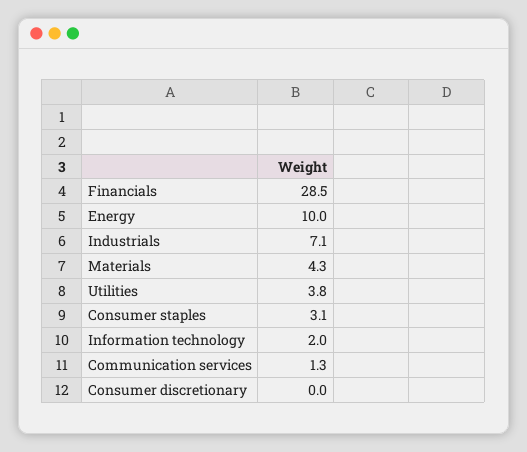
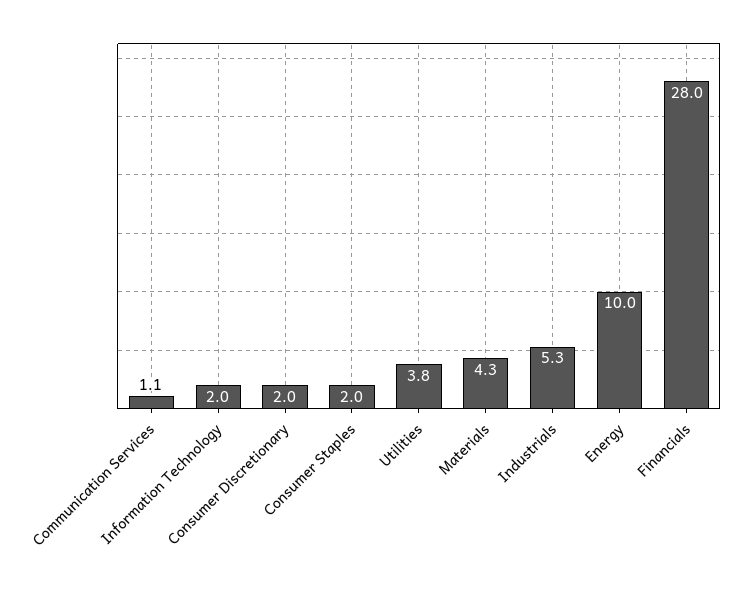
Financials: 28.5 -> 28
Industrials: 7.1 -> 5.3
Consumer staples: 3.1 -> 2
Communication services: 1.3 -> 1.1
Consumer discretionary: 0 -> 2

